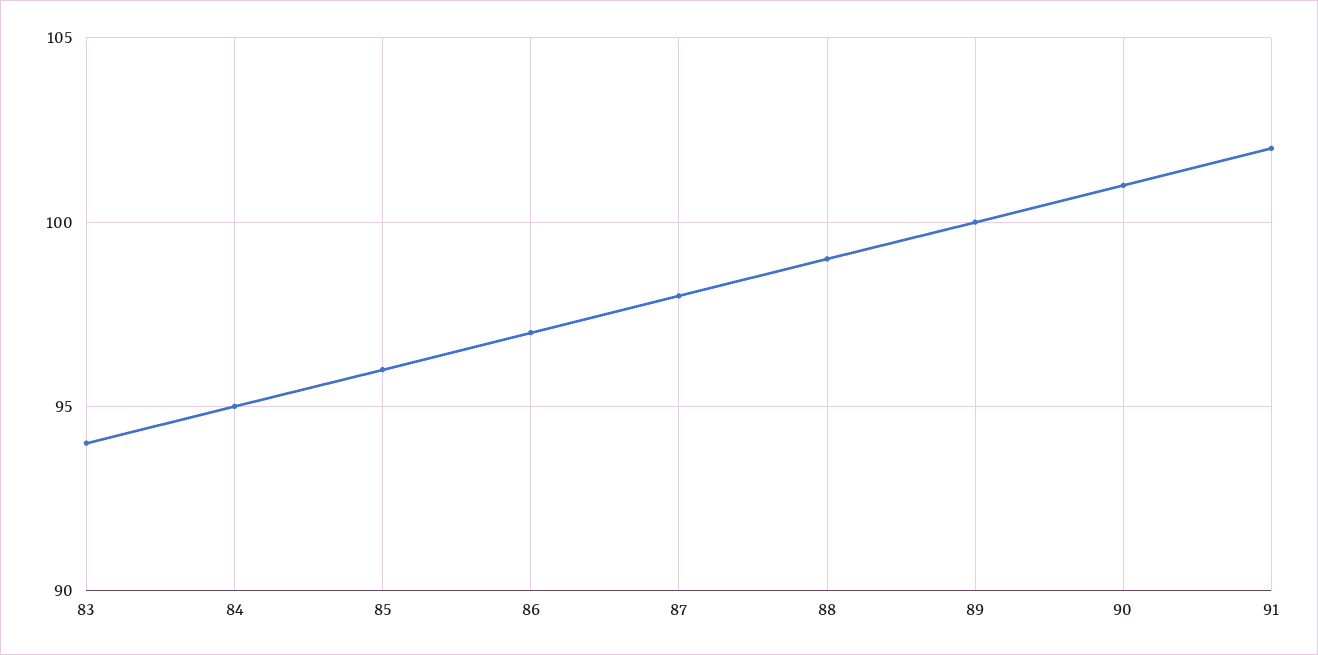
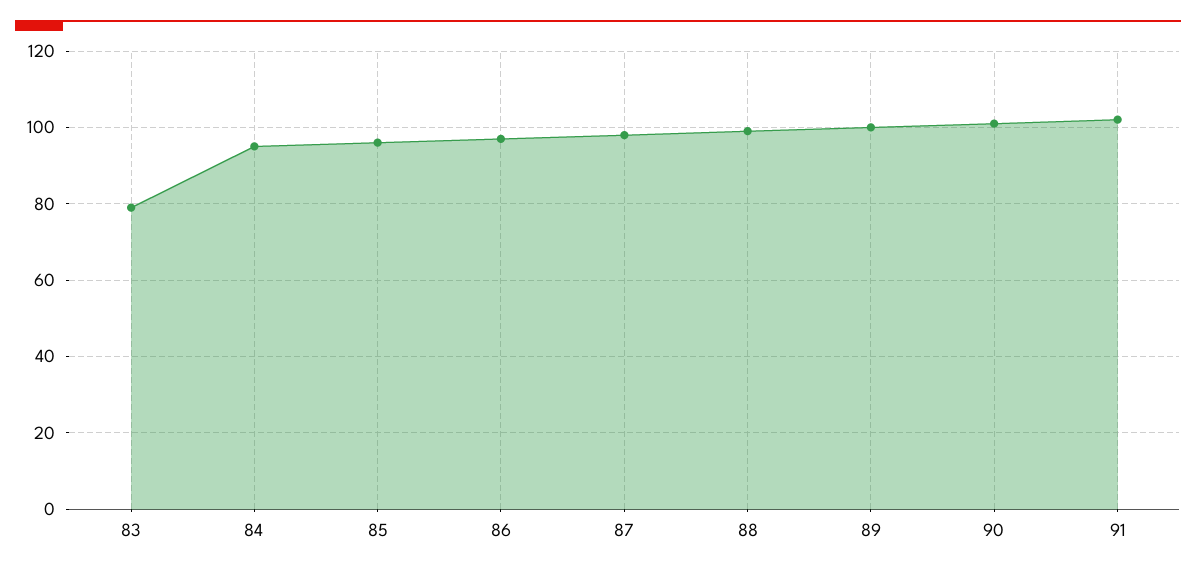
83: 94 -> 80

